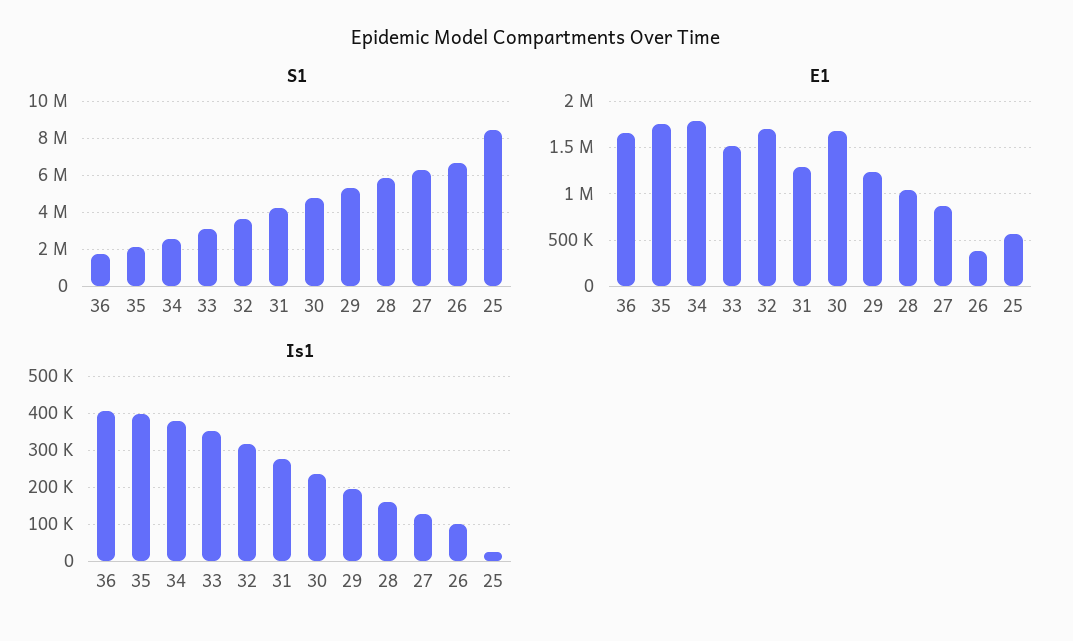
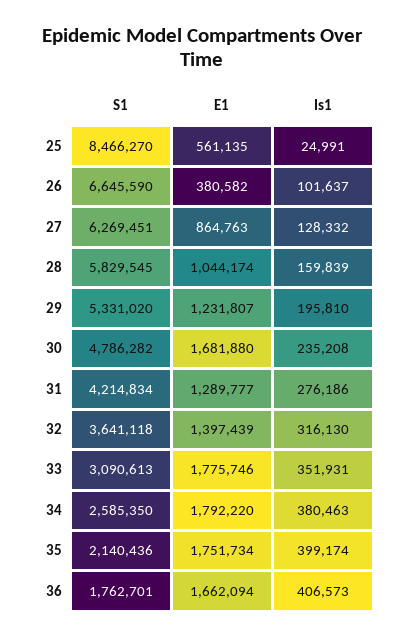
E1, 33: 1500000 -> 1775746
E1, 32: 1700000 -> 1397439

